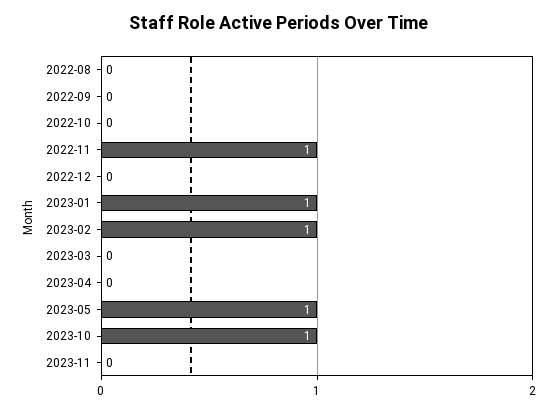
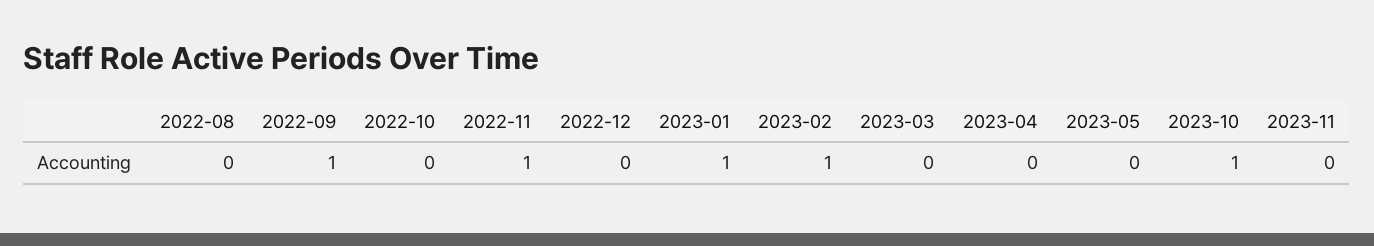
2022-09: 0 -> 1
2023-05: 1 -> 0

